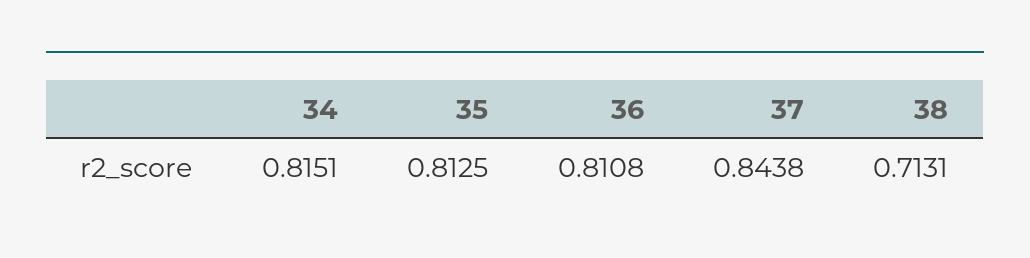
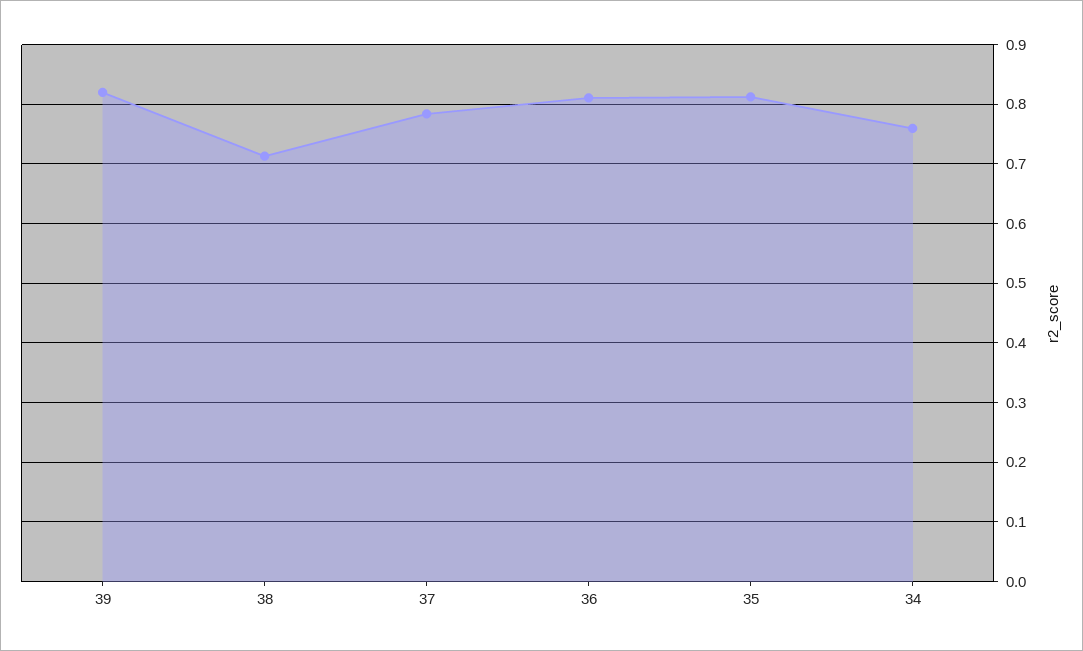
34: 0.8151 -> 0.76
37: 0.8438 -> 0.78
39: none -> 0.82

